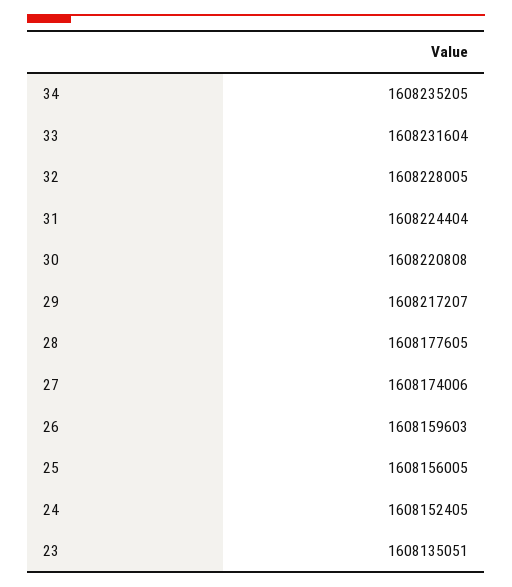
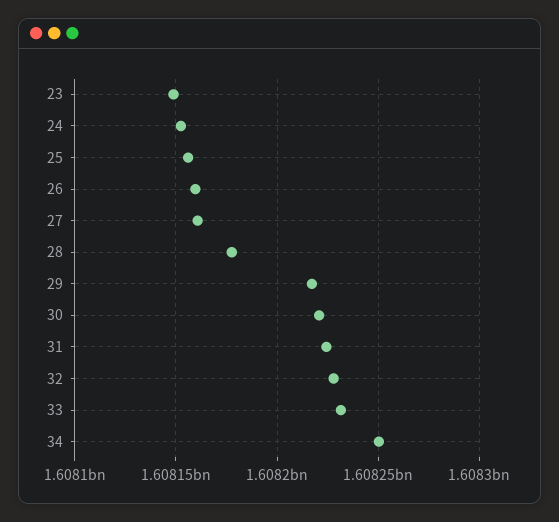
34: 1608235205 -> 1608250000
27: 1608174006 -> 1608160000
23: 1608135051 -> 1608150000

